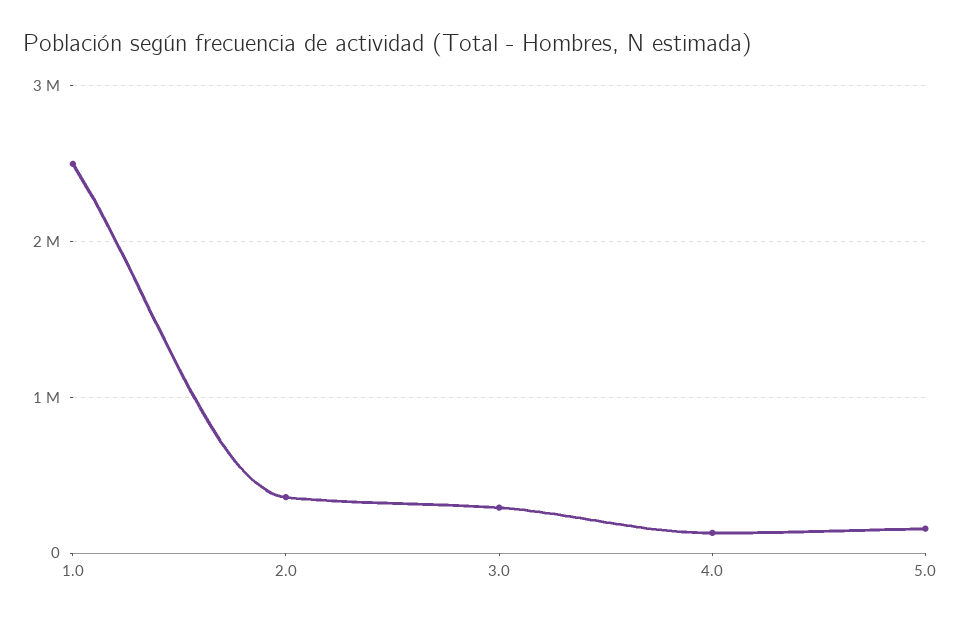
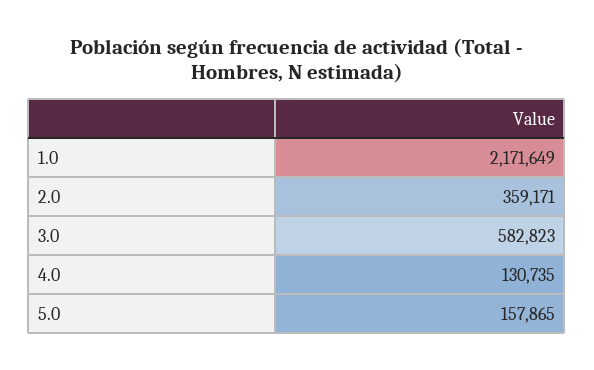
1.0: 2500000 -> 2171649
3.0: 300000 -> 582823

